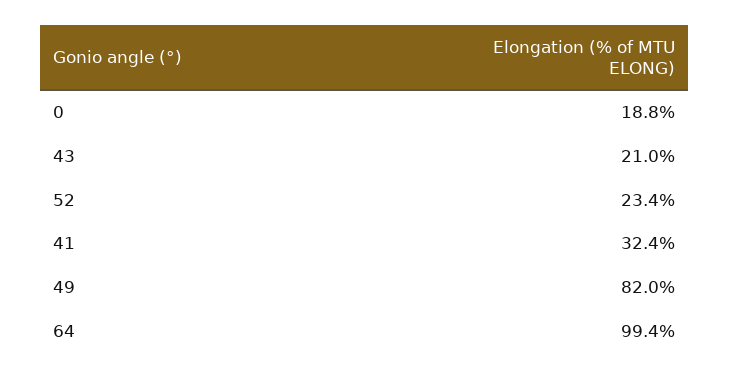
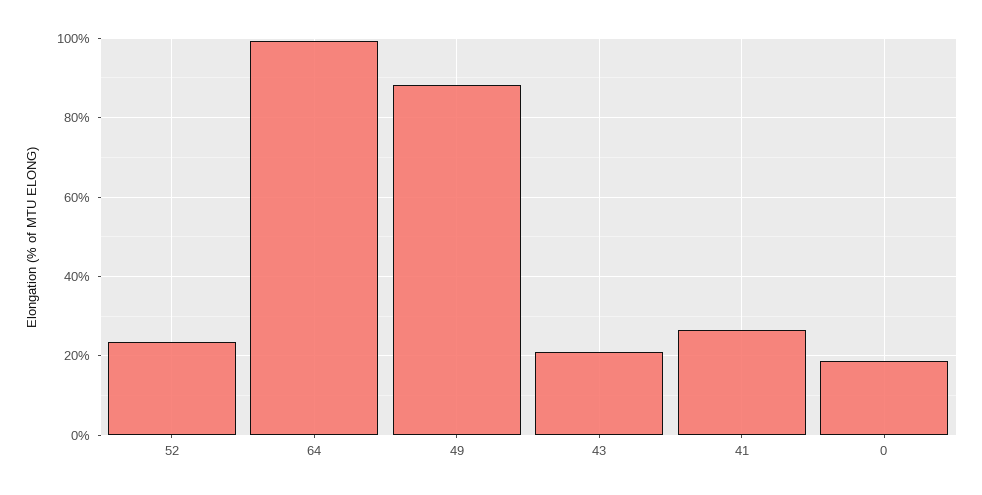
41: 32.4 -> 26
49: 82 -> 88

